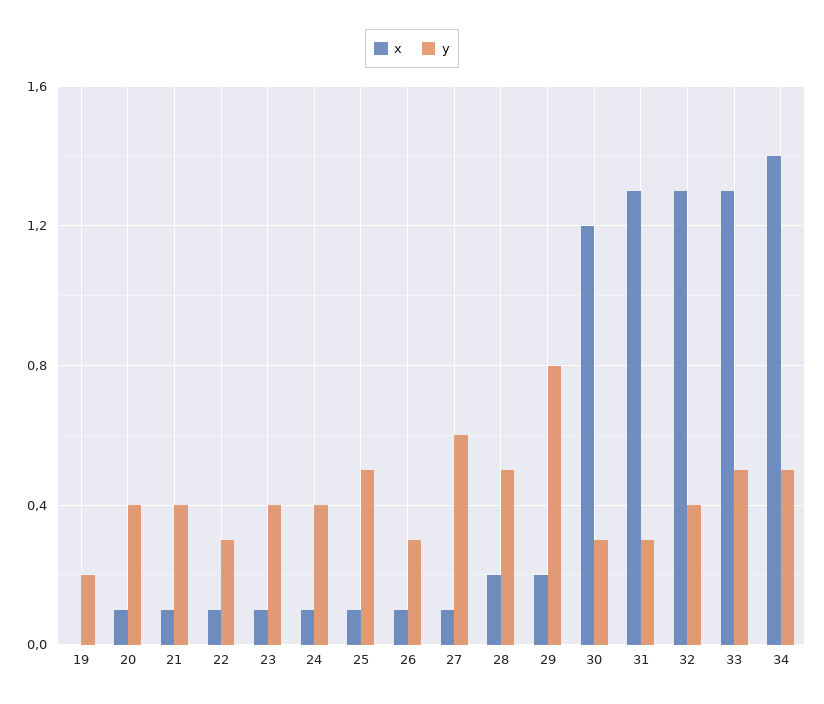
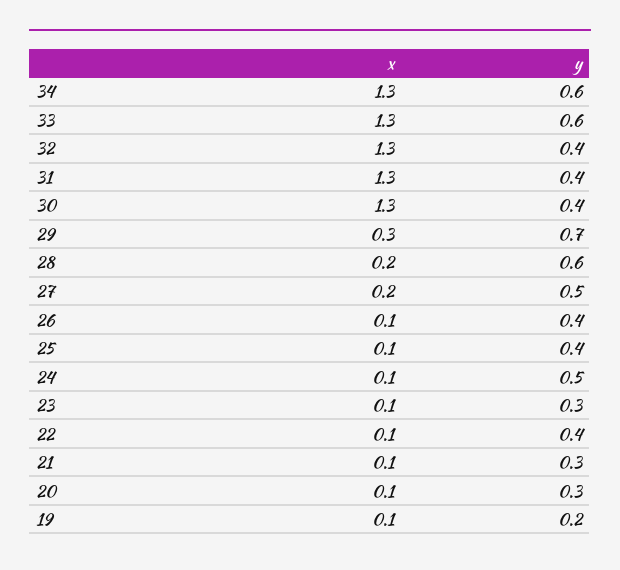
x, 19: 0 -> 0.1
y, 20: 0.4 -> 0.3
y, 21: 0.4 -> 0.3
y, 22: 0.3 -> 0.4
y, 23: 0.4 -> 0.3
y, 24: 0.4 -> 0.5
y, 25: 0.5 -> 0.4
y, 26: 0.3 -> 0.4
x, 27: 0.1 -> 0.2
y, 27: 0.6 -> 0.5
y, 28: 0.5 -> 0.6
x, 29: 0.2 -> 0.3
y, 29: 0.8 -> 0.7
x, 30: 1.2 -> 1.3
y, 30: 0.3 -> 0.4
y, 31: 0.3 -> 0.4
y, 33: 0.5 -> 0.6
x, 34: 1.4 -> 1.3
y, 34: 0.5 -> 0.6

